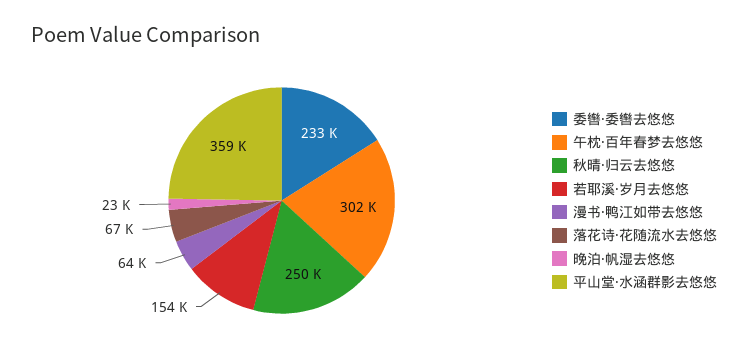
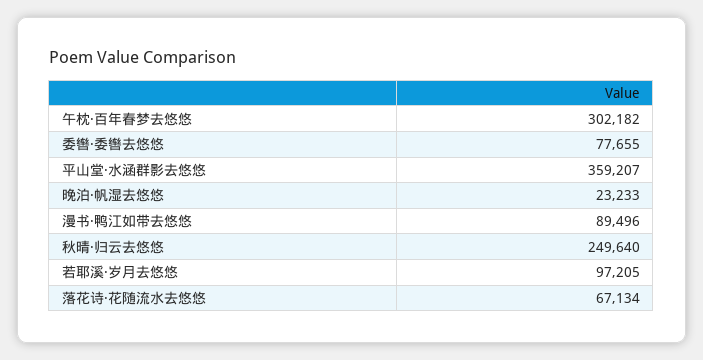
委辔·委辔去悠悠: 233000 -> 77655
若耶溪·岁月去悠悠: 154000 -> 97205
漫书·鸭江如带去悠悠: 64000 -> 89496

